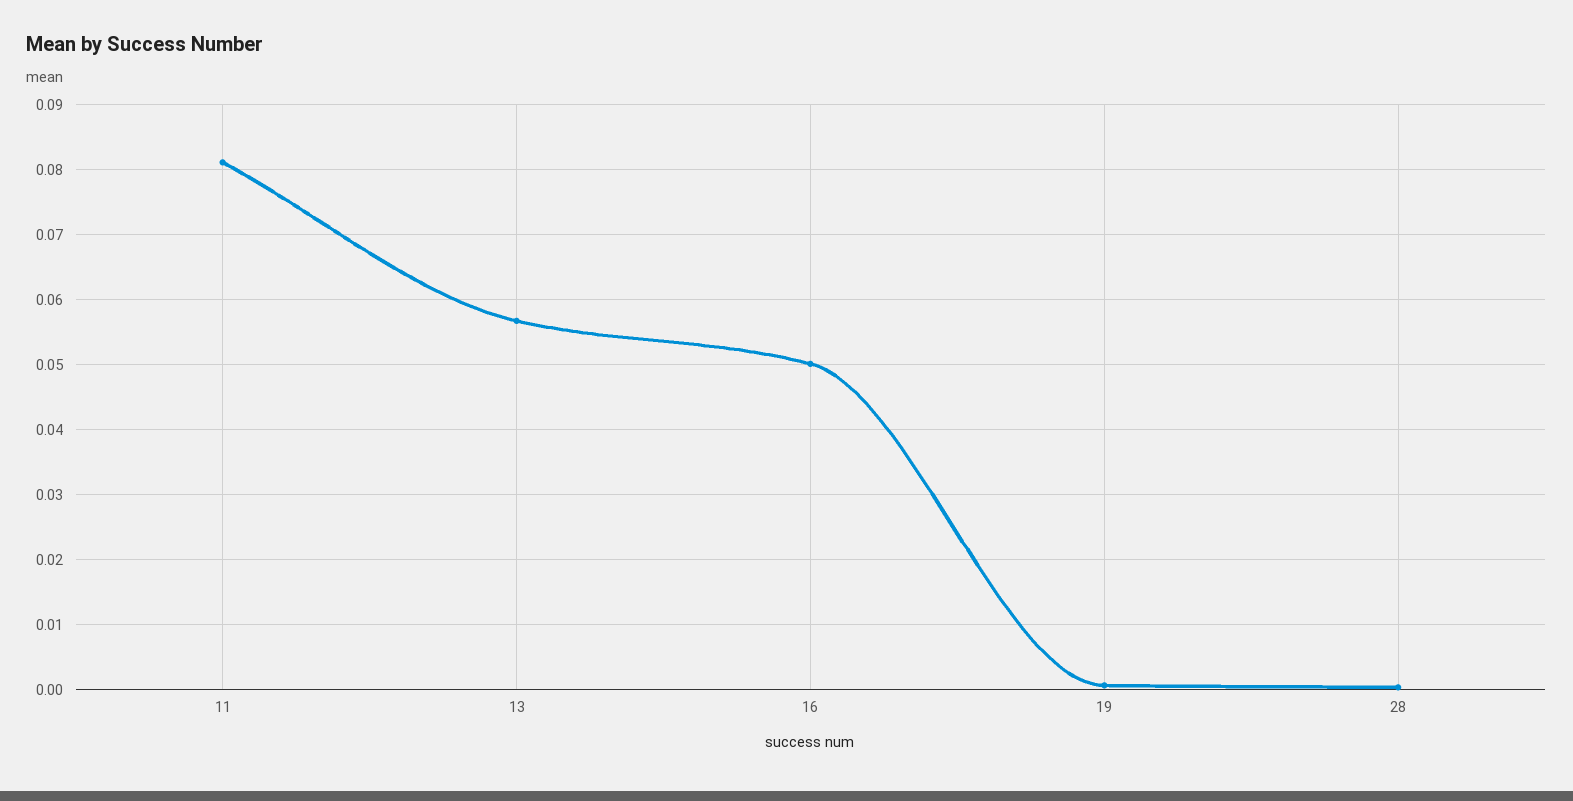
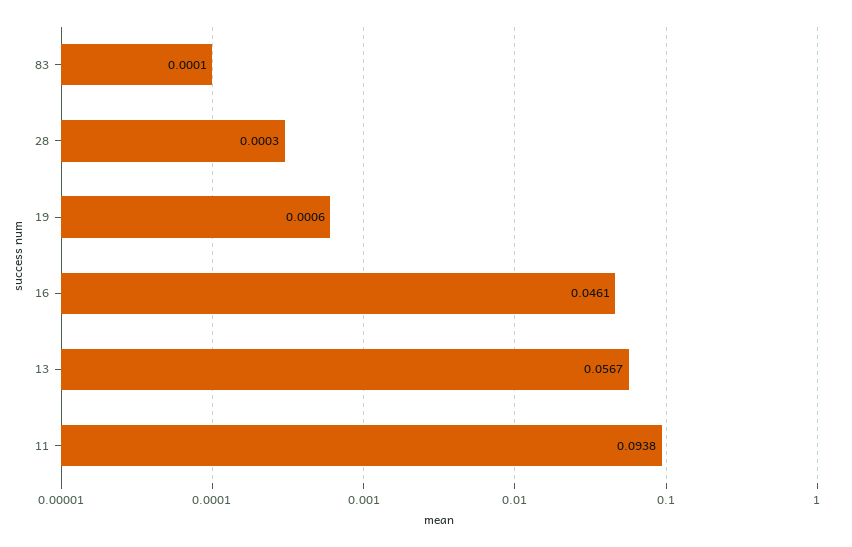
11: 0.081 -> 0.0938
16: 0.05 -> 0.0461
83: none -> 0.0001

